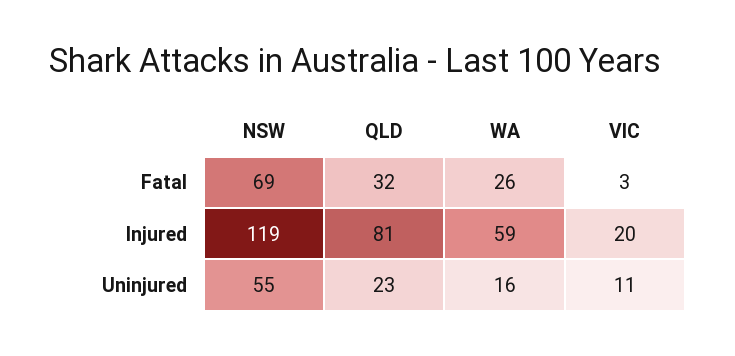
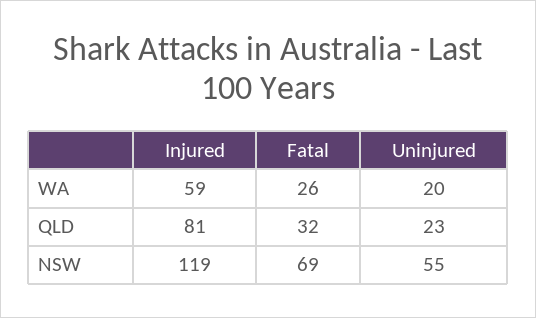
VIC, Fatal: 3 -> none
VIC, Injured: 20 -> none
WA, Uninjured: 16 -> 20
VIC, Uninjured: 11 -> none

